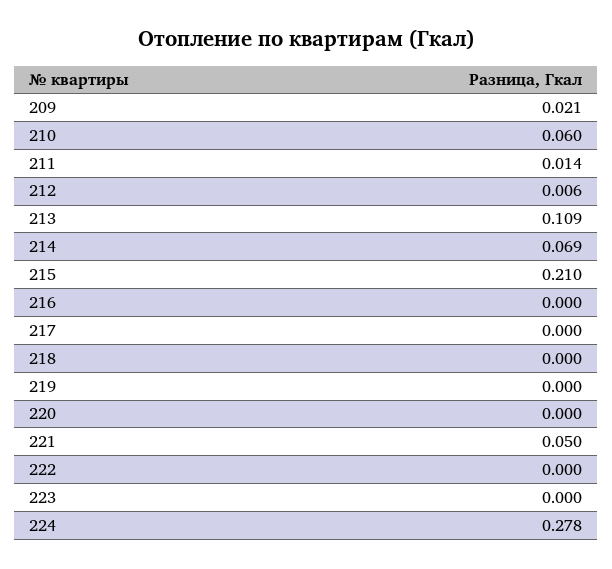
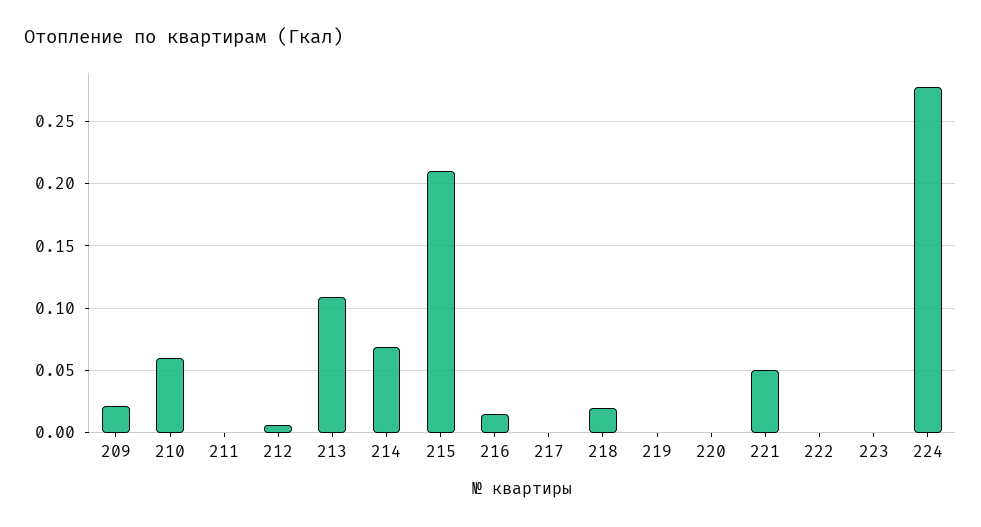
211: 0.014 -> 0
216: 0 -> 0.015
218: 0 -> 0.02

